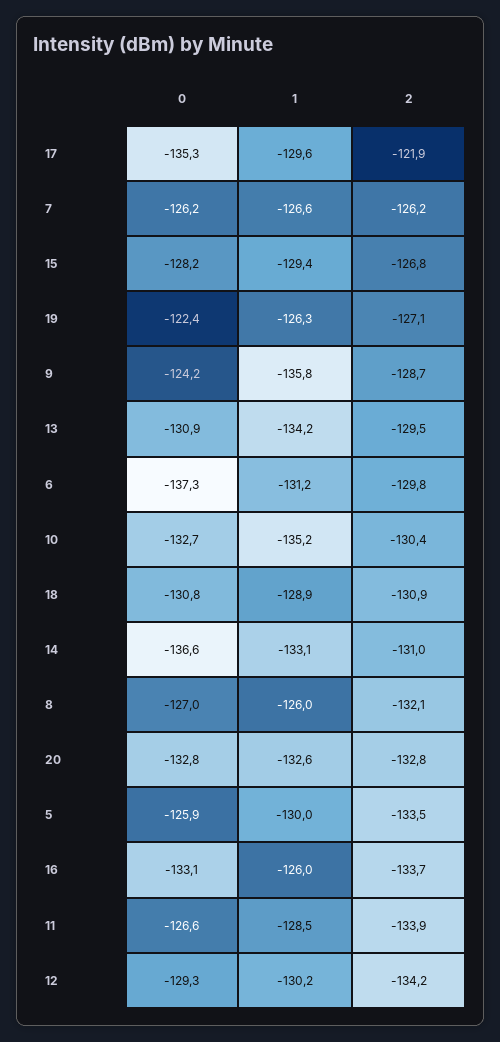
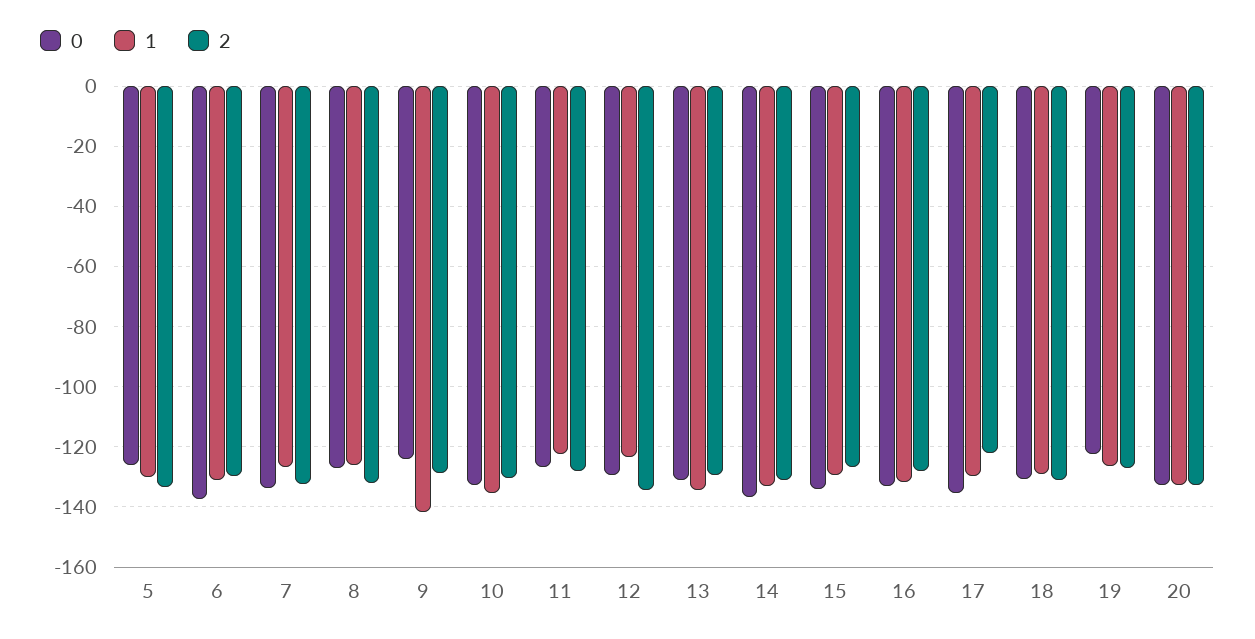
0, 7: -126.2 -> -134
2, 7: -126.2 -> -132
0, 15: -128.2 -> -134
1, 9: -135.8 -> -142
1, 16: -126 -> -132
2, 16: -133.7 -> -128
1, 11: -128.5 -> -122
2, 11: -133.9 -> -128
1, 12: -130.2 -> -124

